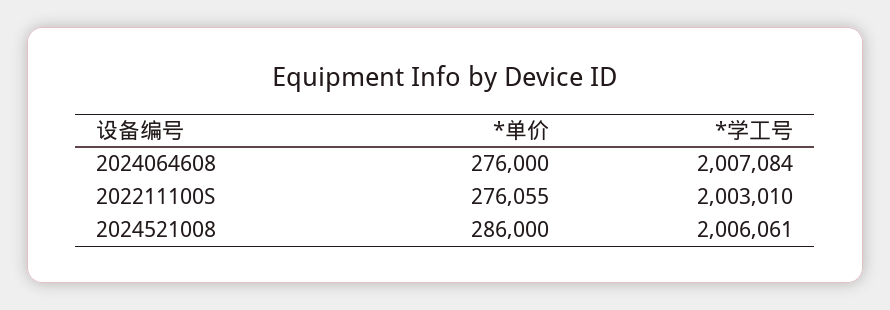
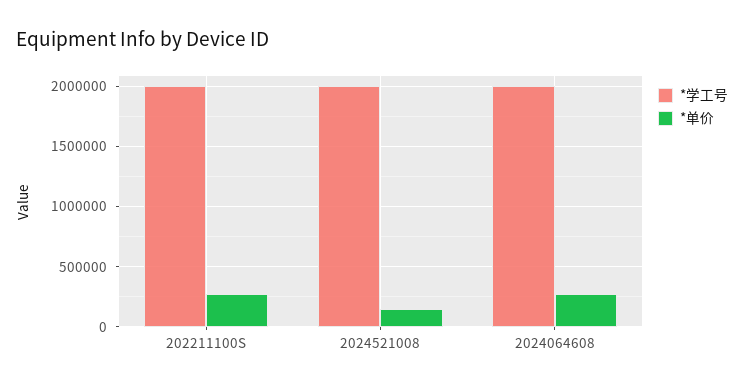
*单价, 2024521008: 286000 -> 150000

